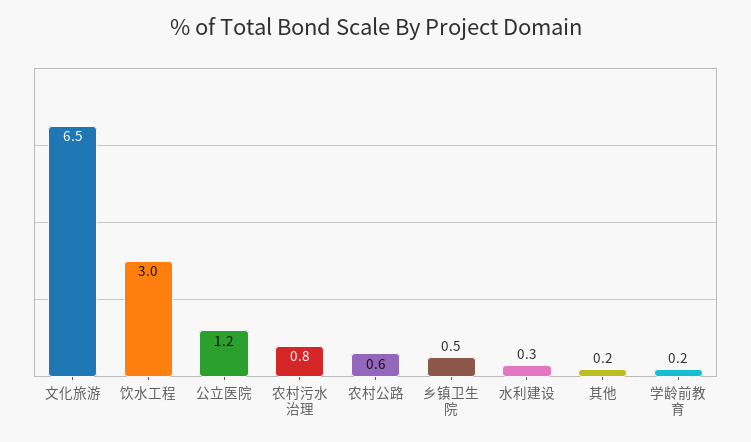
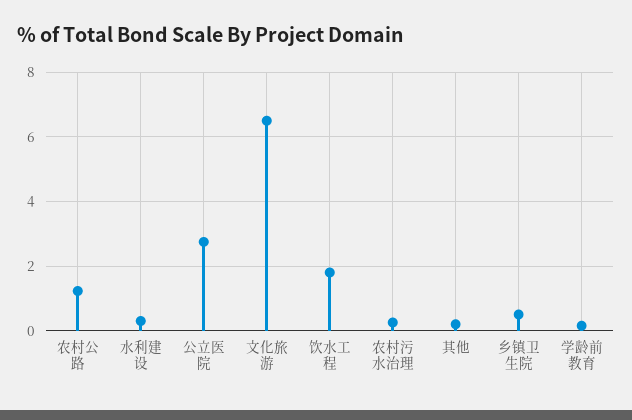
饮水工程: 3 -> 1.8
公立医院: 1.2 -> 2.8
农村污水治理: 0.8 -> 0.2
农村公路: 0.6 -> 1.2

